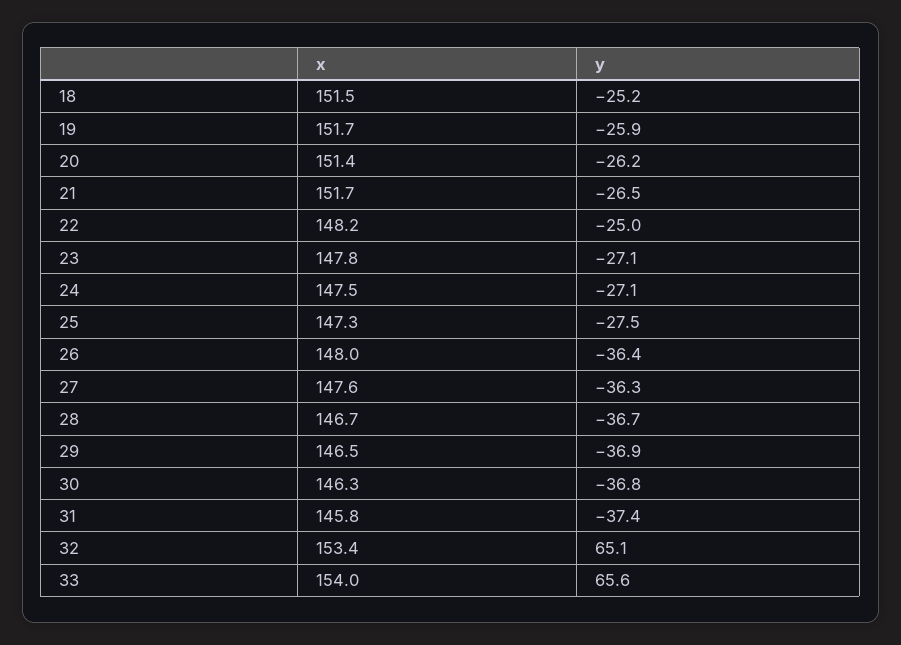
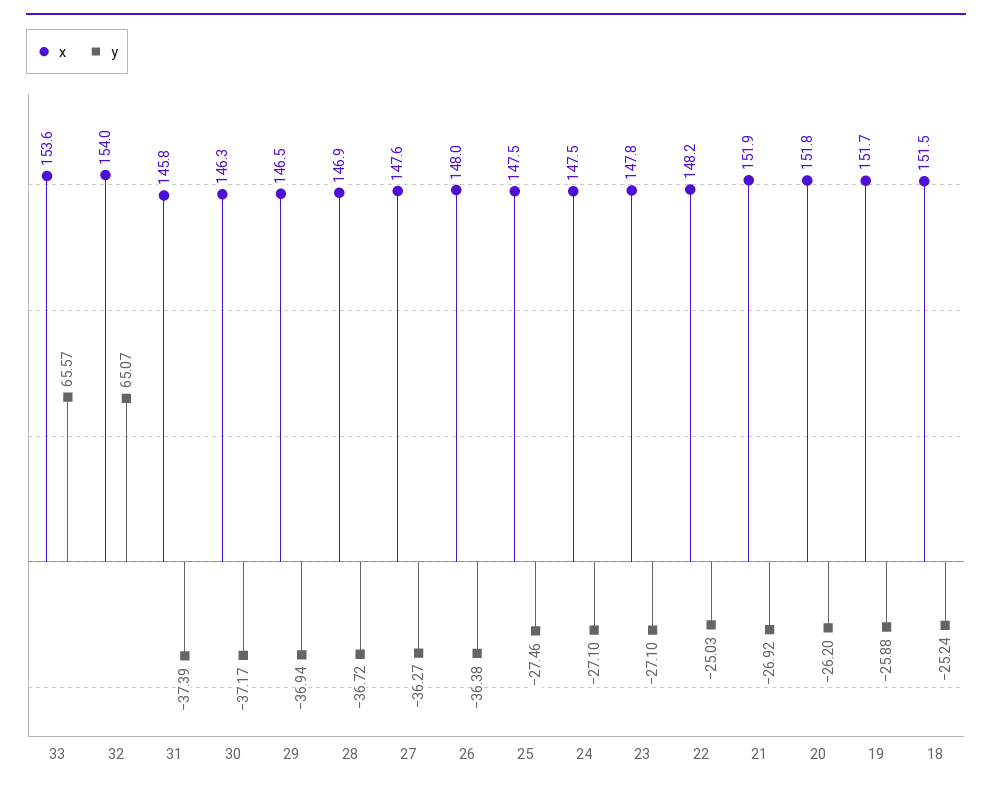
x, 20: 151.4 -> 151.8
x, 21: 151.7 -> 151.9
y, 21: -26.5 -> -26.92
x, 25: 147.3 -> 147.5
x, 28: 146.7 -> 146.9
y, 30: -36.8 -> -37.17
x, 32: 153.4 -> 154
x, 33: 154 -> 153.6

